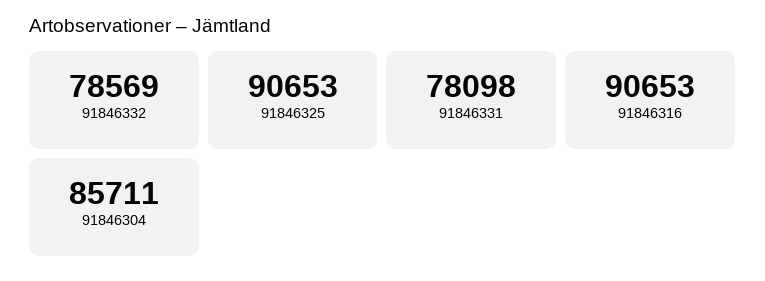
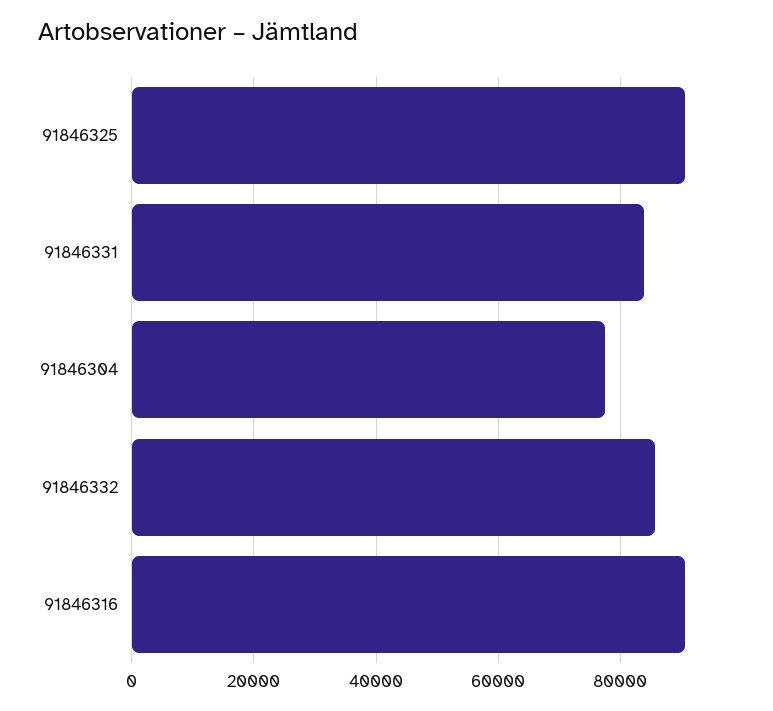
91846332: 78569 -> 86000
91846331: 78098 -> 84000
91846304: 85711 -> 78000

